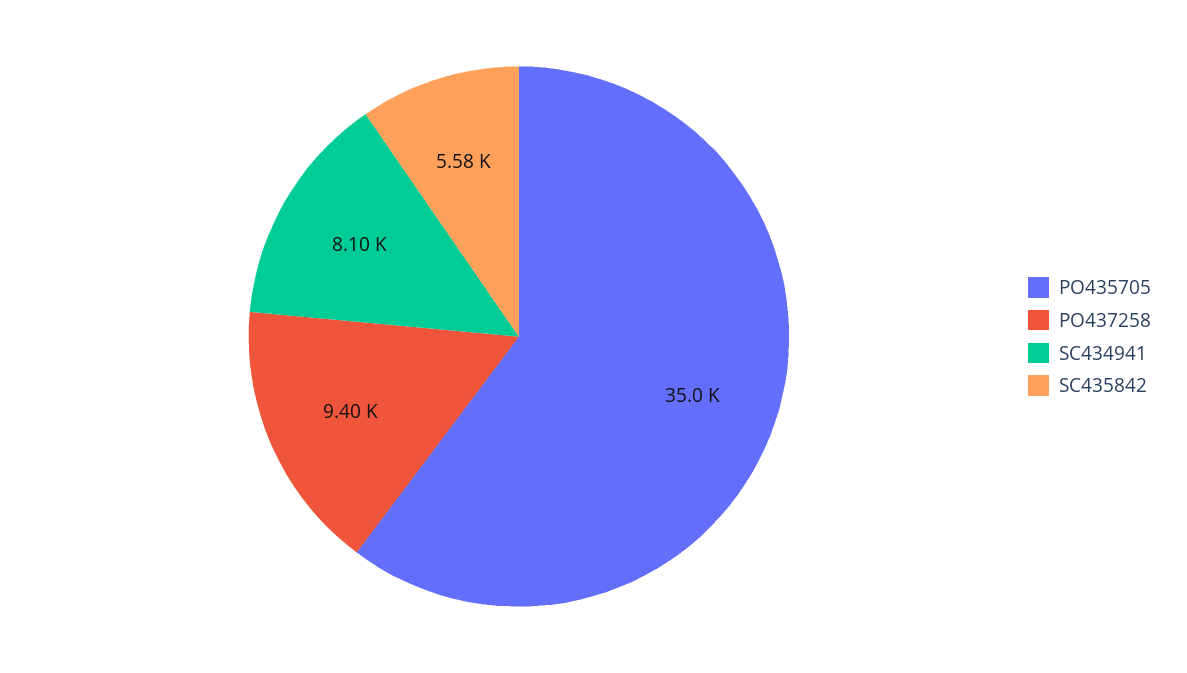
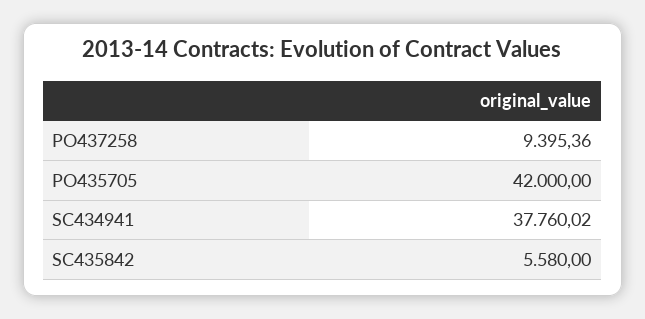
PO435705: 35000 -> 42000
SC434941: 8100 -> 37760.02

